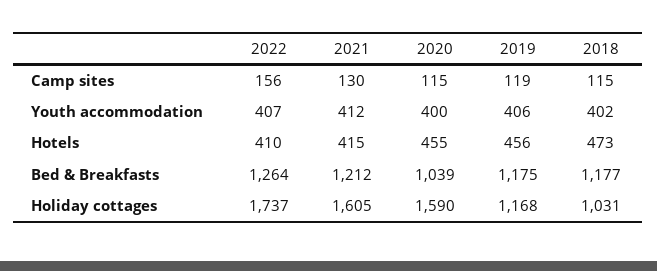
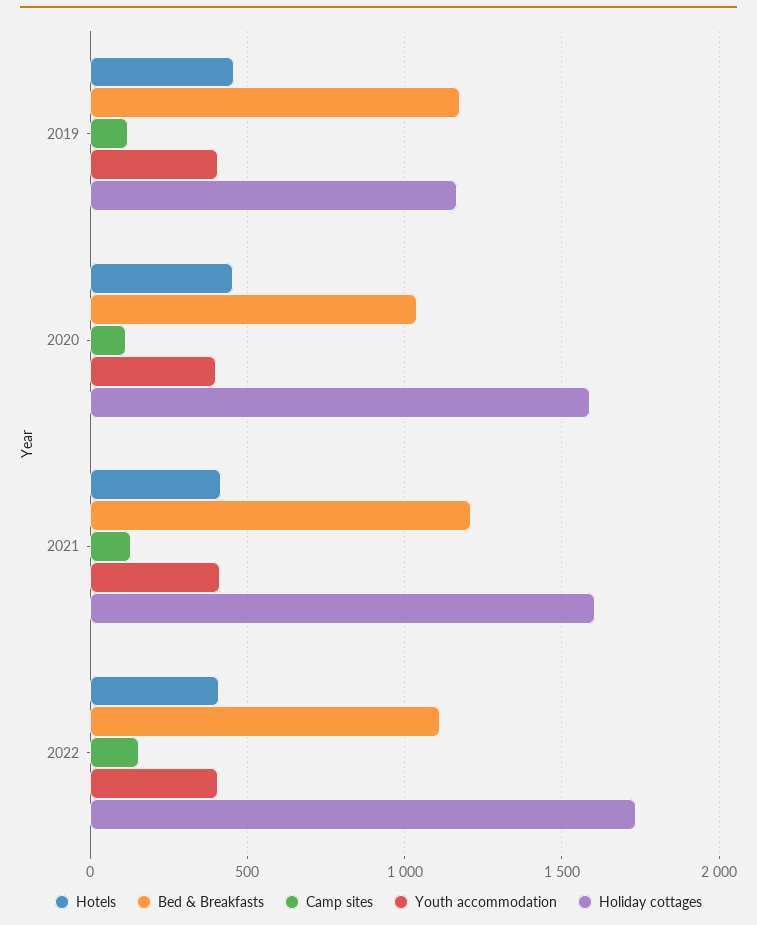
Camp sites, 2018: 115 -> none
Youth accommodation, 2018: 402 -> none
Hotels, 2018: 473 -> none
Bed & Breakfasts, 2022: 1264 -> 1100
Bed & Breakfasts, 2018: 1177 -> none
Holiday cottages, 2018: 1031 -> none

